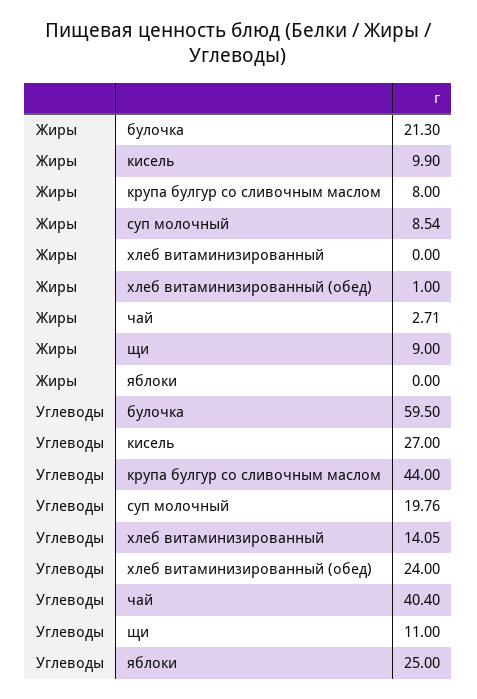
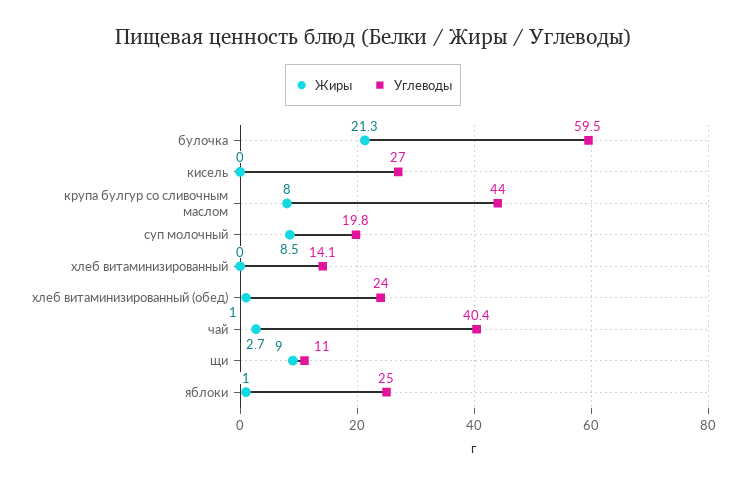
Жиры, кисель: 9.9 -> 0
Жиры, яблоки: 0 -> 1

